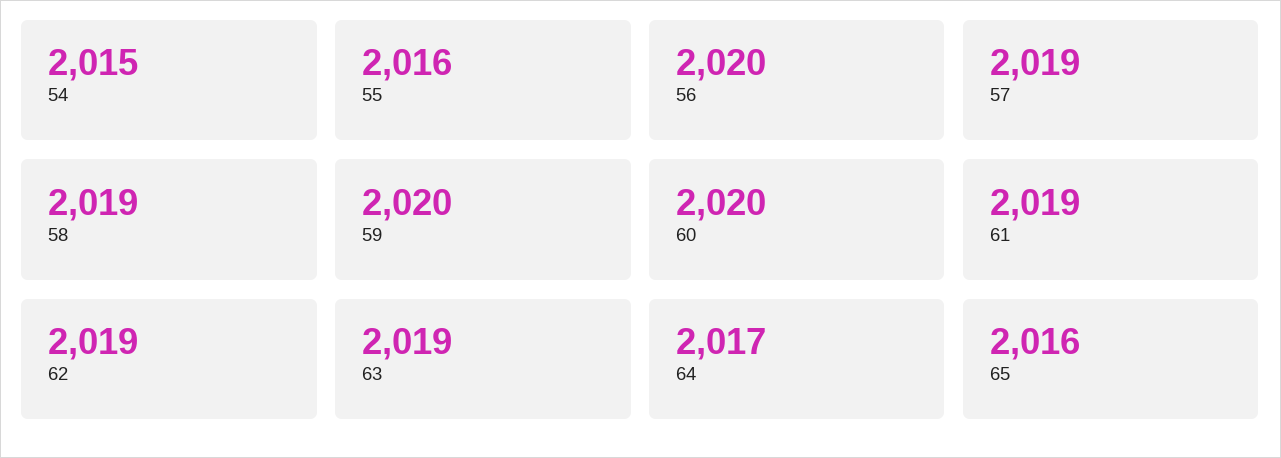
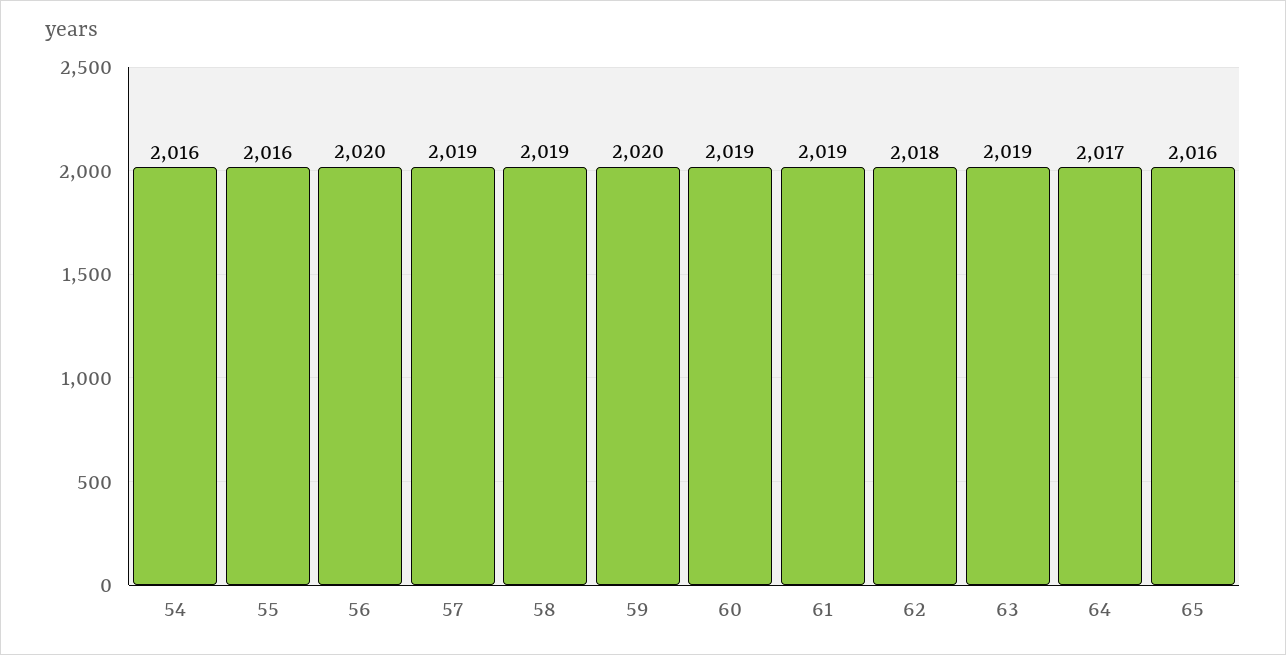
54: 2015 -> 2016
60: 2020 -> 2019
62: 2019 -> 2018

